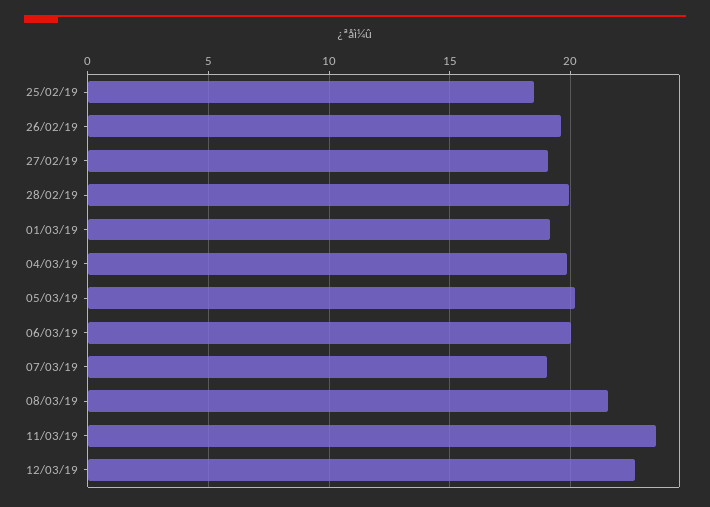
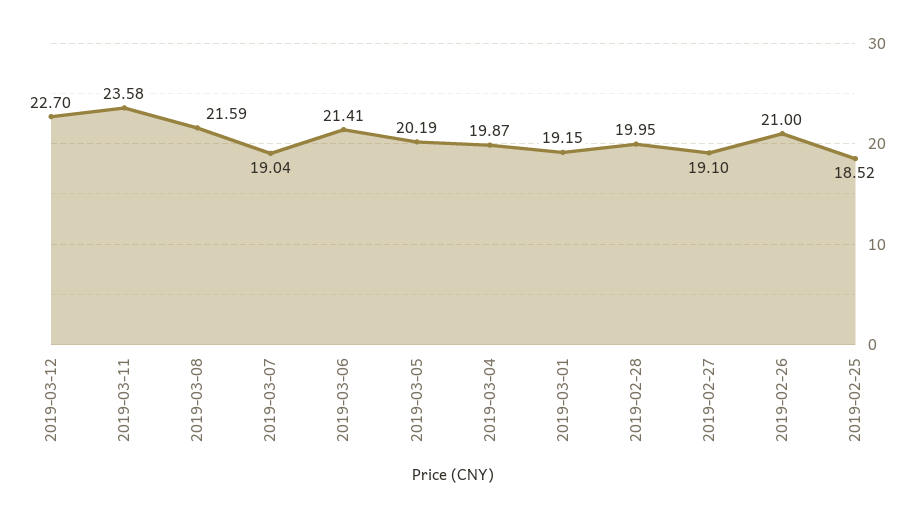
26/02/19: 19.5 -> 21
06/03/19: 20 -> 21.41

